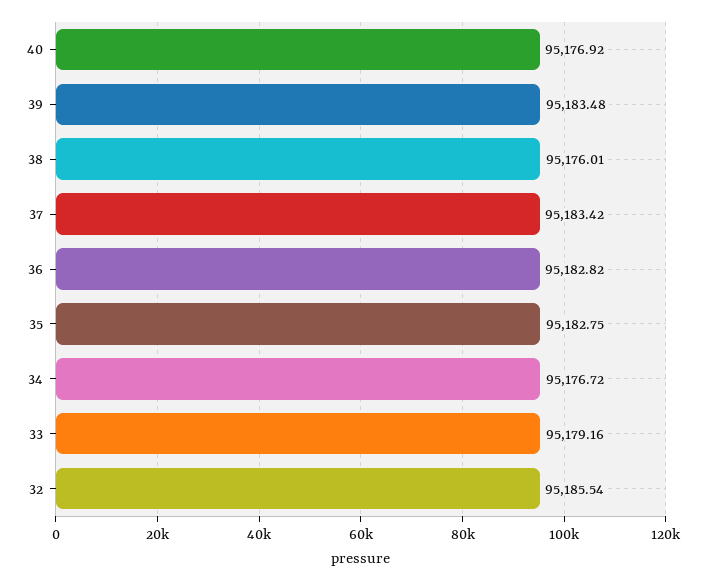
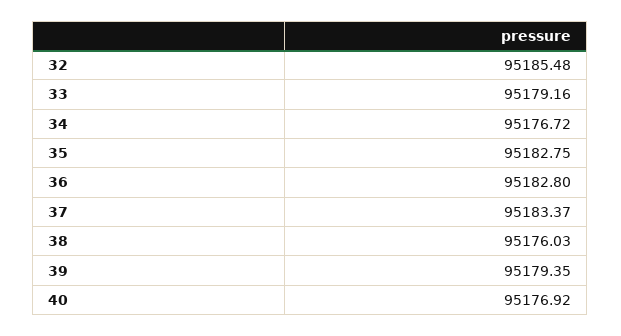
39: 95183.48 -> 95179.35
38: 95176.01 -> 95176.03
37: 95183.42 -> 95183.37
36: 95182.82 -> 95182.8
32: 95185.54 -> 95185.48

